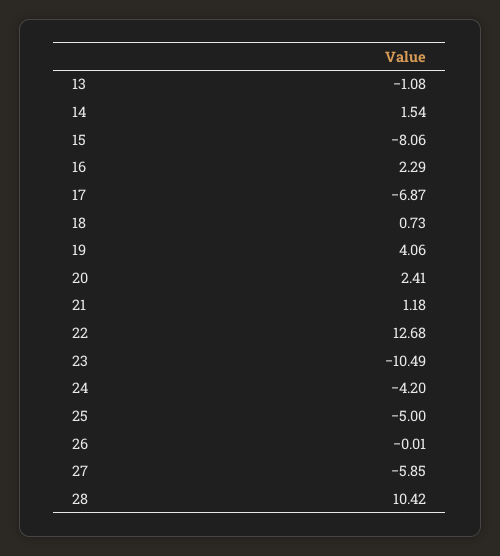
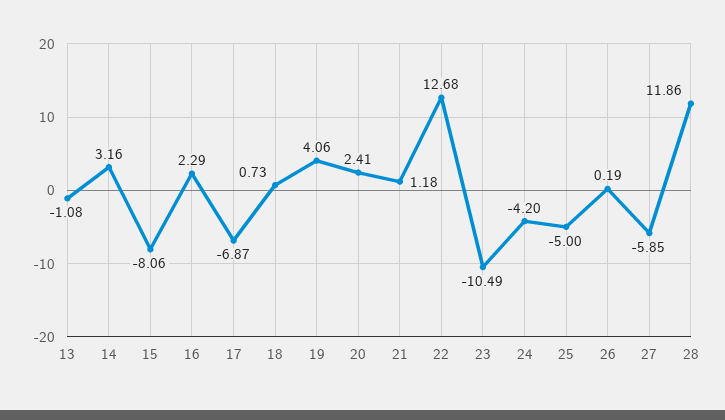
14: 1.54 -> 3.16
26: -0.01 -> 0.19
28: 10.42 -> 11.86

